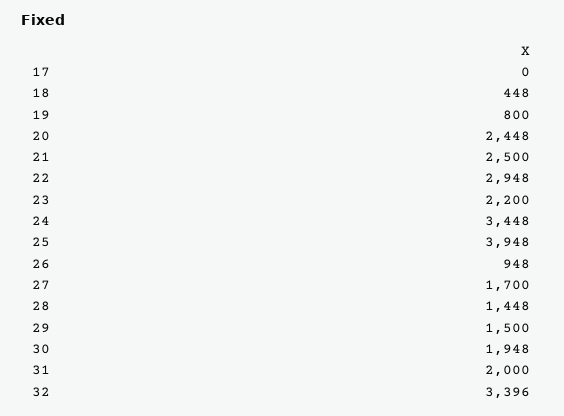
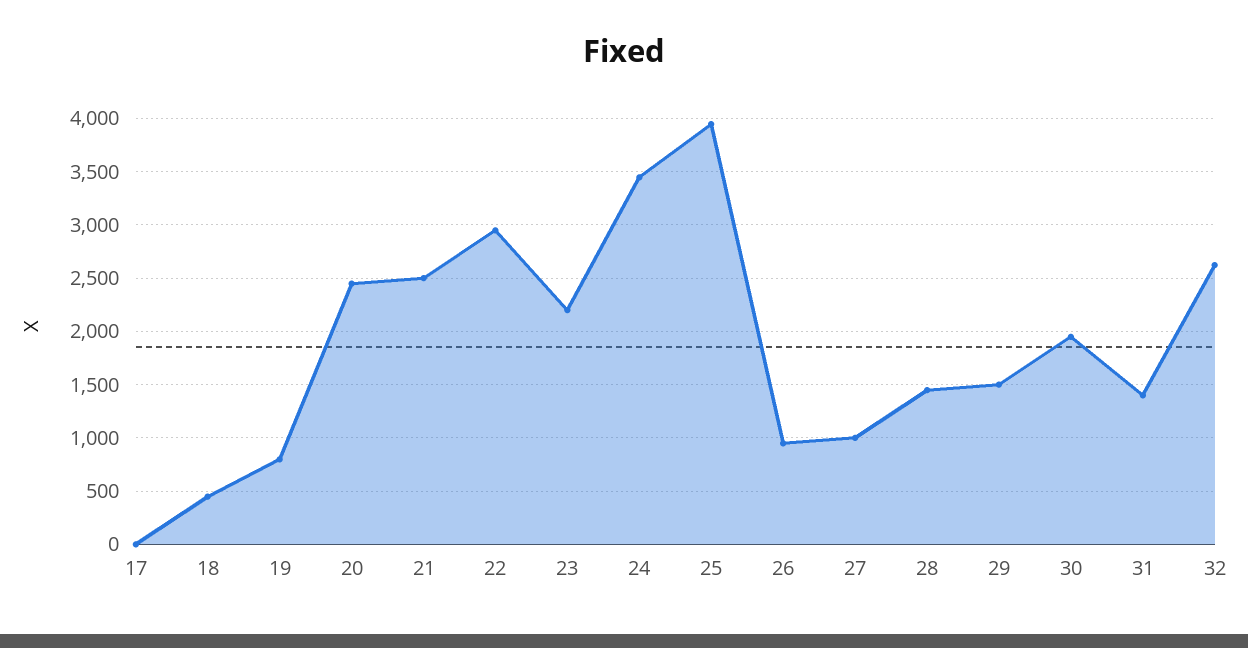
27: 1700 -> 1000
31: 2000 -> 1400
32: 3396 -> 2600

